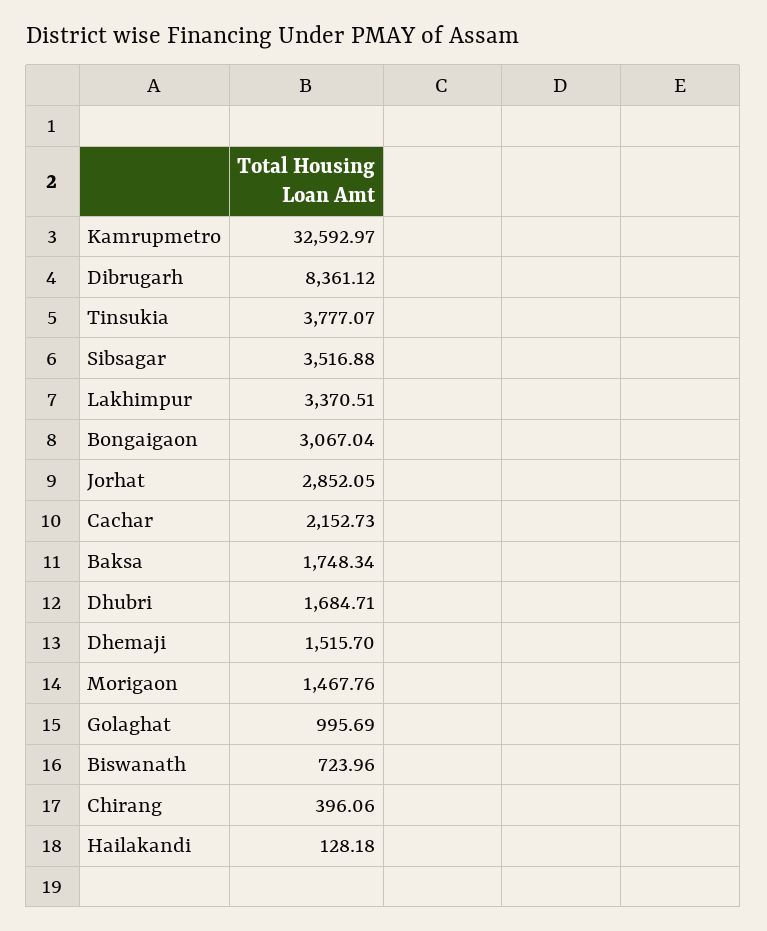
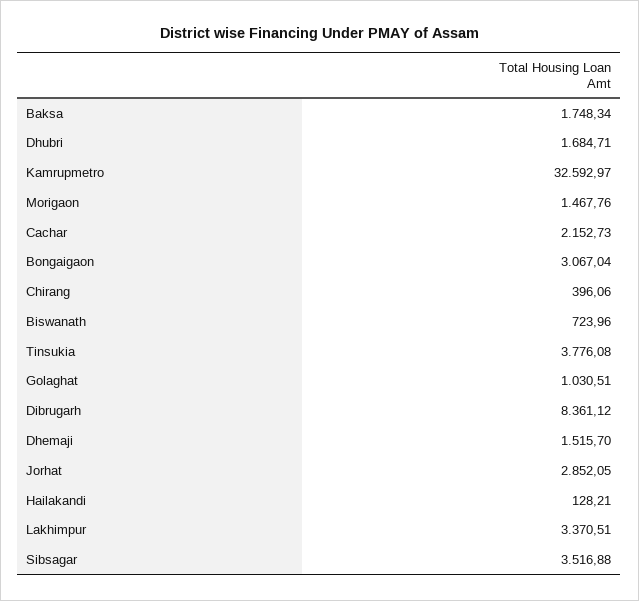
Tinsukia: 3777.07 -> 3776.08
Golaghat: 995.69 -> 1030.51
Hailakandi: 128.18 -> 128.21

